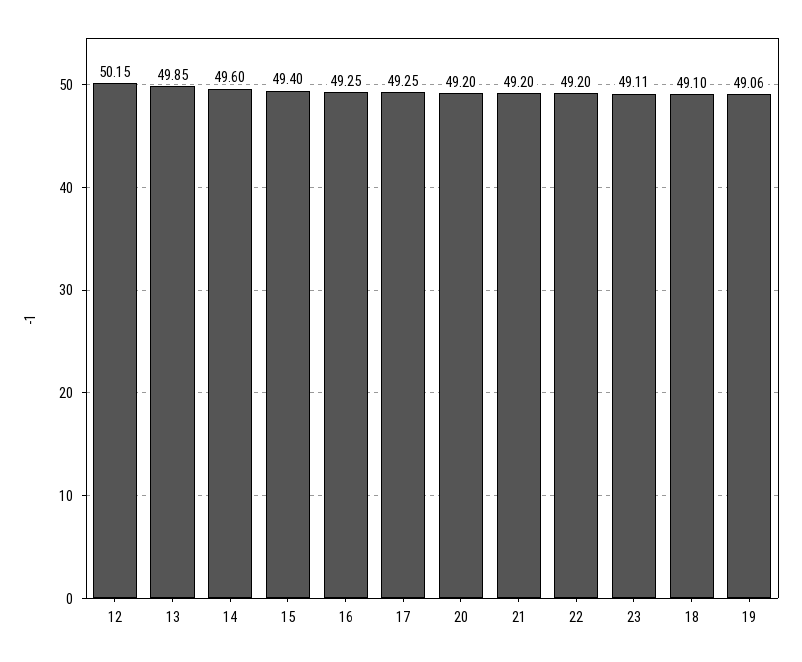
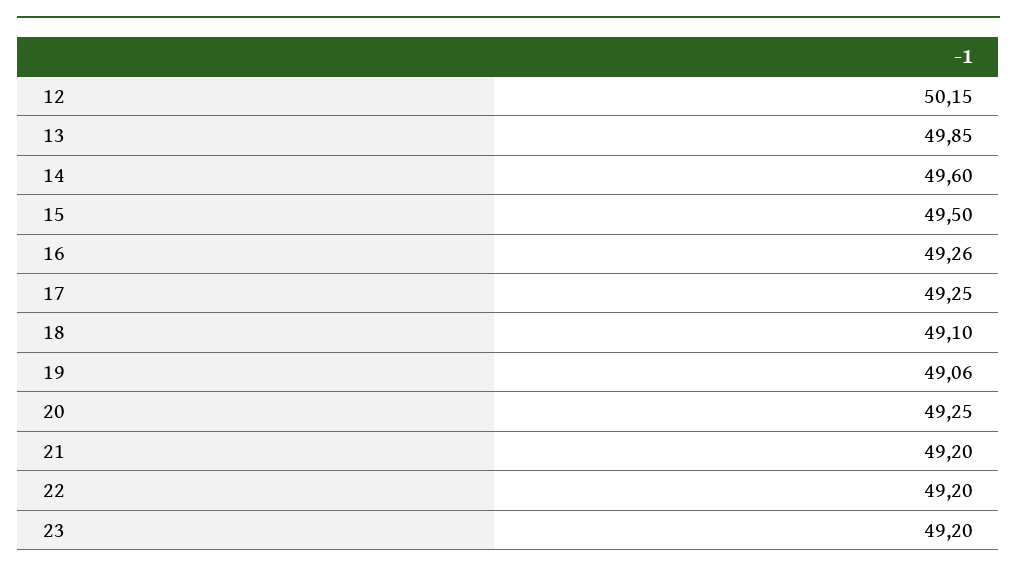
15: 49.4 -> 49.5
16: 49.25 -> 49.26
20: 49.2 -> 49.25
23: 49.11 -> 49.2

